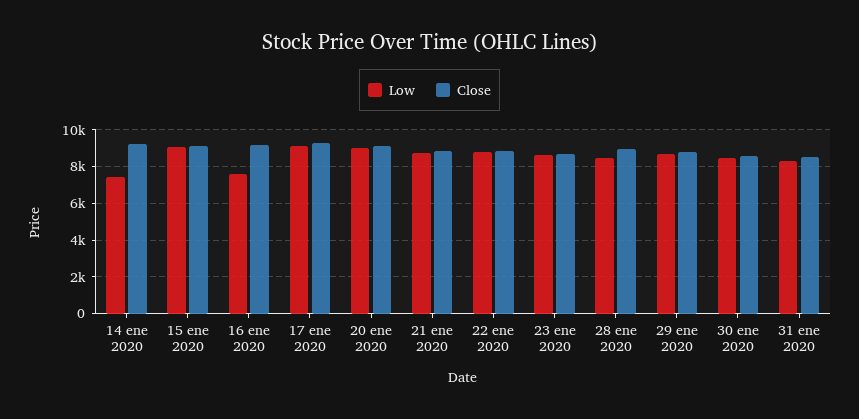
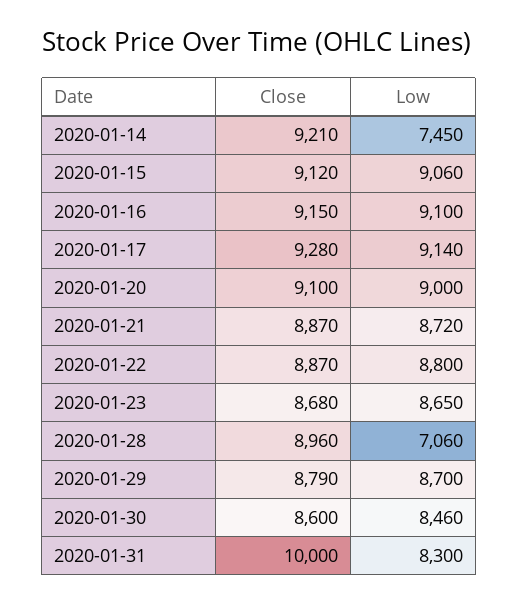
Low, 16 ene 2020: 7500 -> 9100
Low, 28 ene 2020: 8500 -> 7060
Close, 31 ene 2020: 8500 -> 10000

